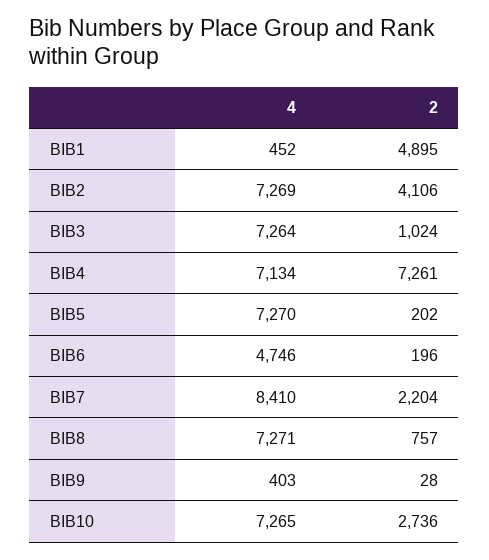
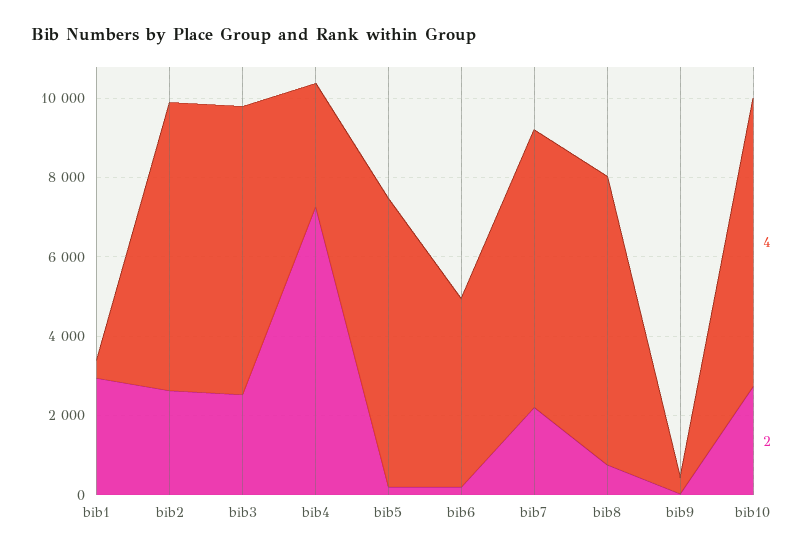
2, BIB1: 4895 -> 3000
2, BIB2: 4106 -> 2500
2, BIB3: 1024 -> 2500
4, BIB4: 7134 -> 3000
4, BIB7: 8410 -> 7000

